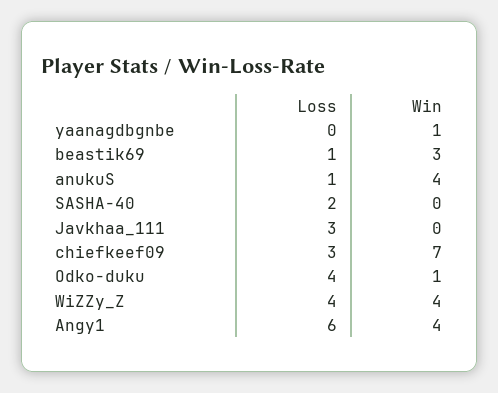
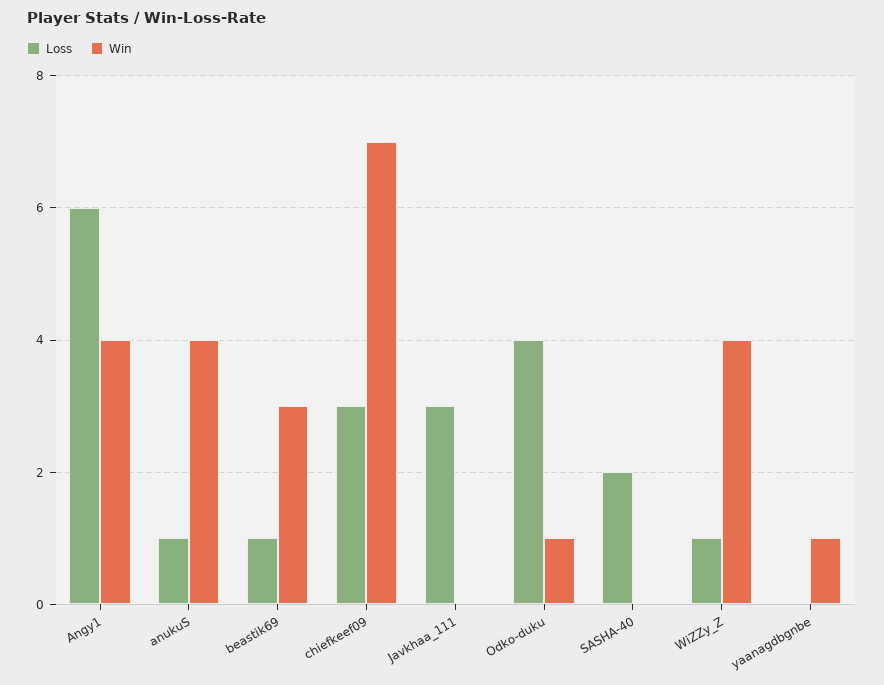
Loss, WiZZy_Z: 4 -> 1

